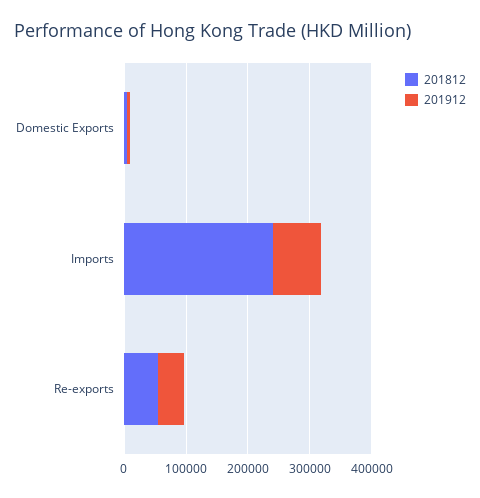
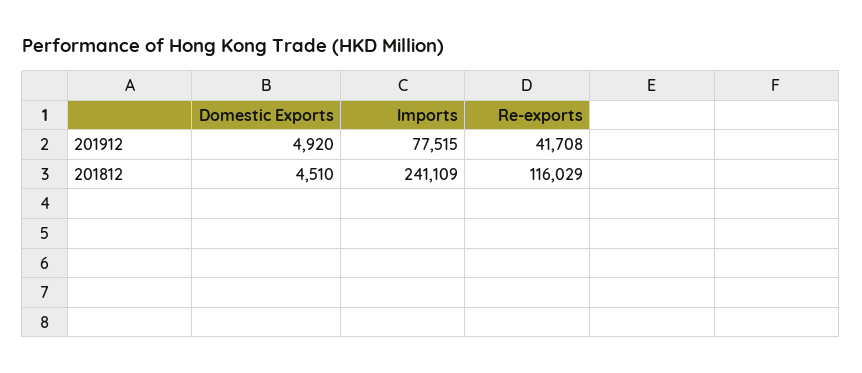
201812, Re-exports: 60000 -> 116029

